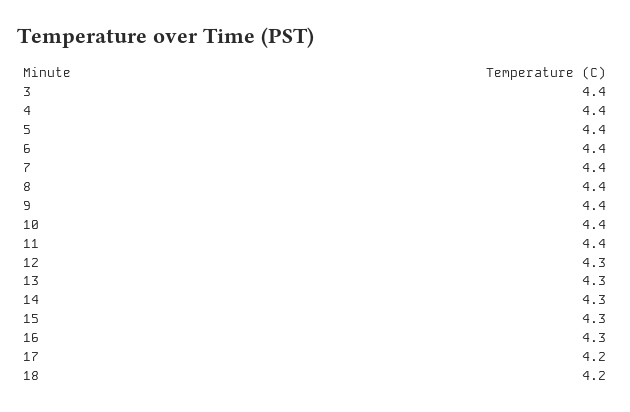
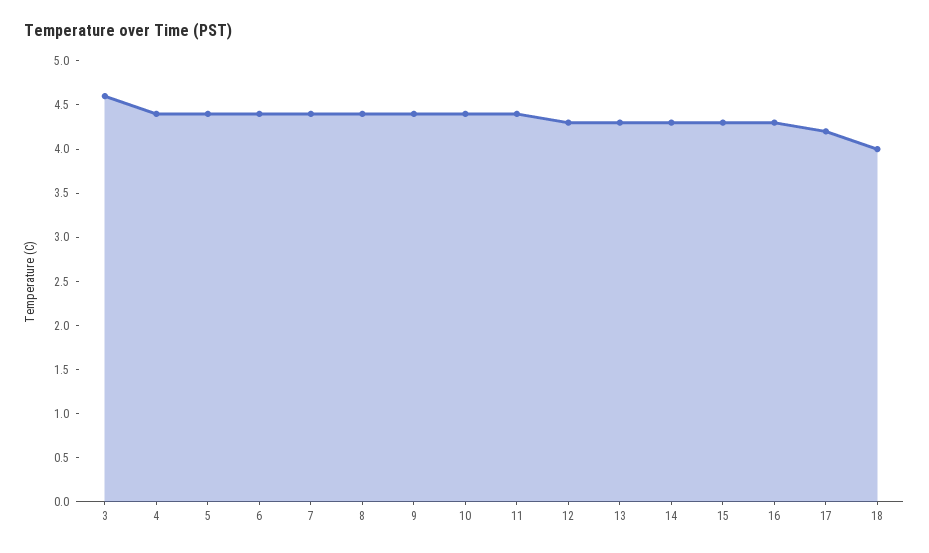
3: 4.4 -> 4.6
18: 4.2 -> 4

